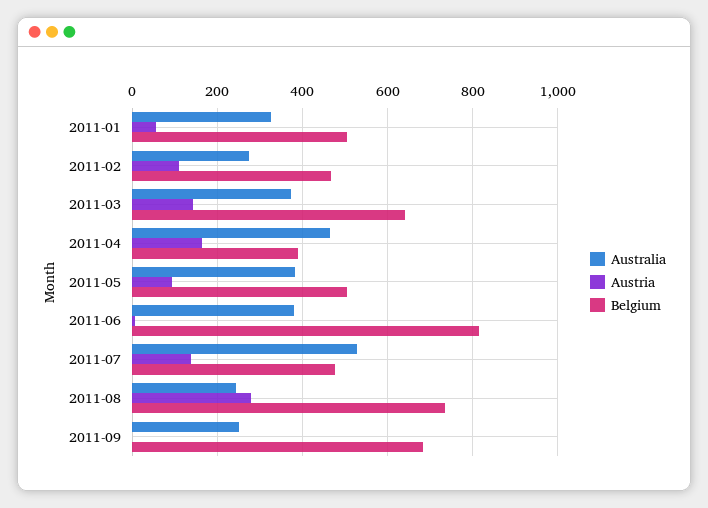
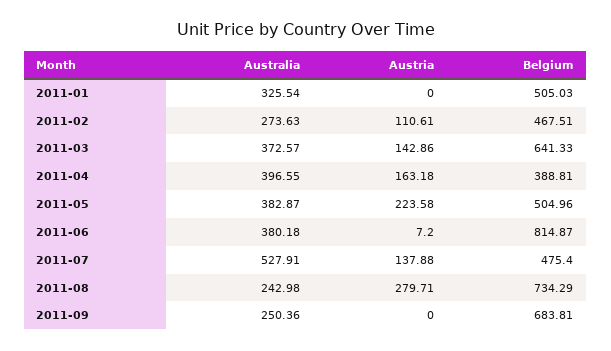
Austria, 2011-01: 60 -> 0
Australia, 2011-04: 460 -> 396.55
Austria, 2011-05: 100 -> 223.58

